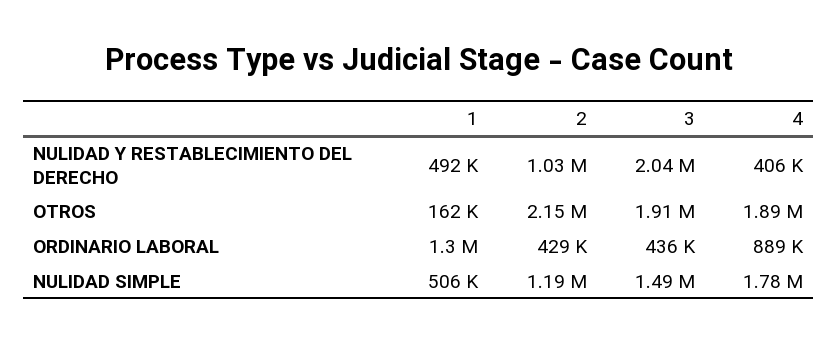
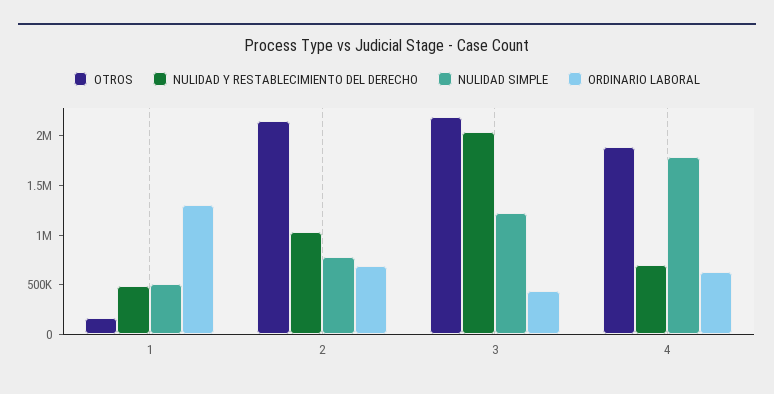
NULIDAD Y RESTABLECIMIENTO DEL DERECHO, 4: 406000 -> 700000
OTROS, 3: 1910000 -> 2200000
ORDINARIO LABORAL, 2: 429000 -> 700000
ORDINARIO LABORAL, 4: 889000 -> 600000
NULIDAD SIMPLE, 2: 1190000 -> 800000
NULIDAD SIMPLE, 3: 1490000 -> 1200000

